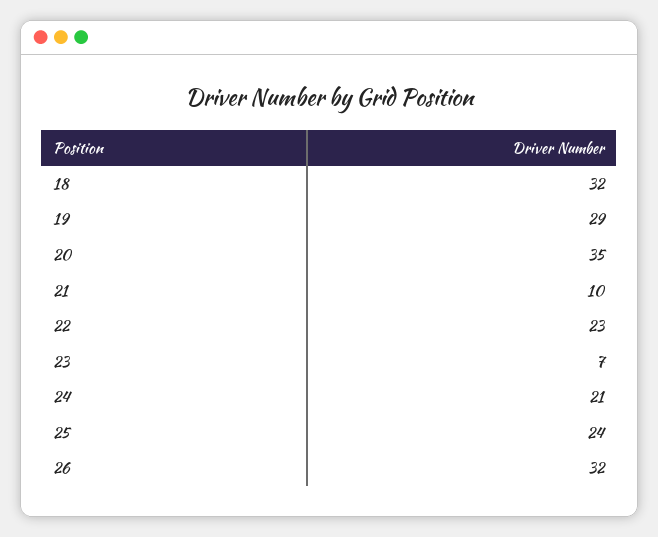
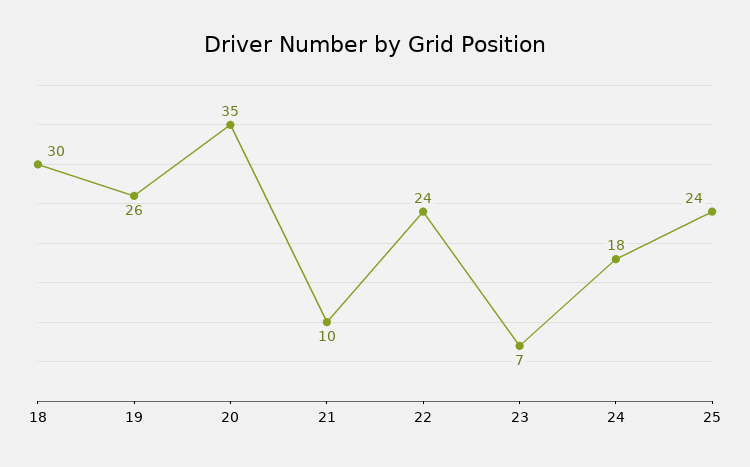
18: 32 -> 30
19: 29 -> 26
22: 23 -> 24
24: 21 -> 18
26: 32 -> none

